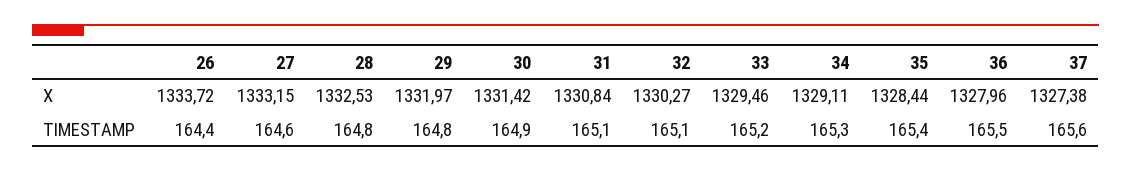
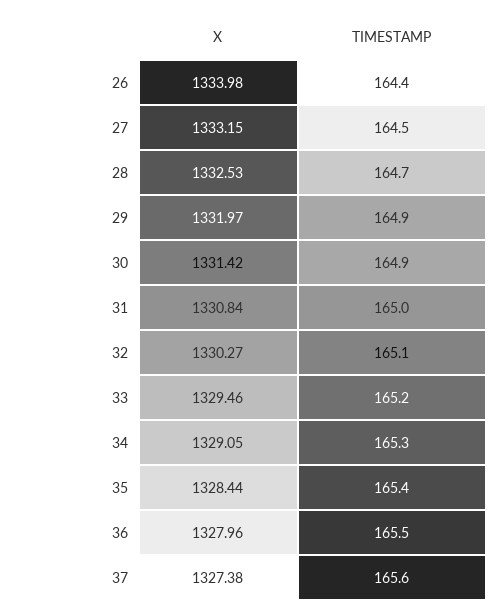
26, X: 1333.72 -> 1333.98
34, X: 1329.11 -> 1329.05
27, TIMESTAMP: 164.6 -> 164.5
28, TIMESTAMP: 164.8 -> 164.7
29, TIMESTAMP: 164.8 -> 164.9
31, TIMESTAMP: 165.1 -> 165

